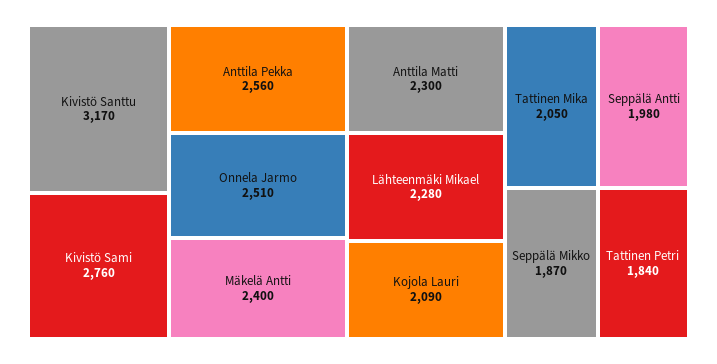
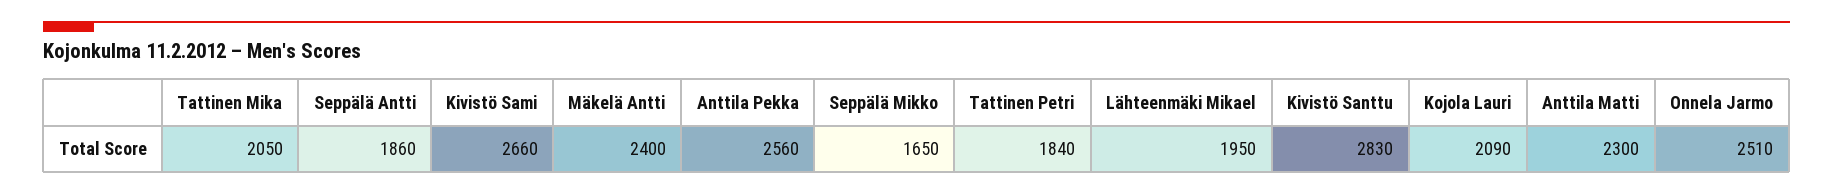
Kivistö Santtu: 3170 -> 2830
Kivistö Sami: 2760 -> 2660
Lähteenmäki Mikael: 2280 -> 1950
Seppälä Antti: 1980 -> 1860
Seppälä Mikko: 1870 -> 1650

